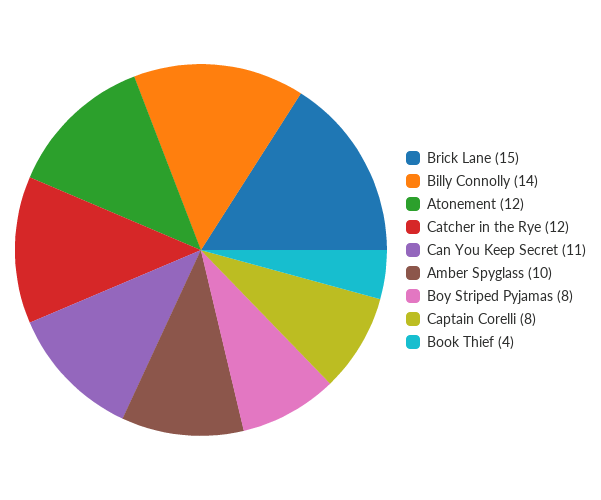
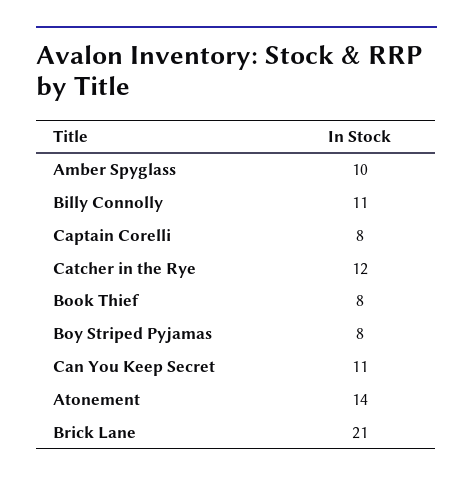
Brick Lane: 15 -> 21
Billy Connolly: 14 -> 11
Atonement: 12 -> 14
Book Thief: 4 -> 8

